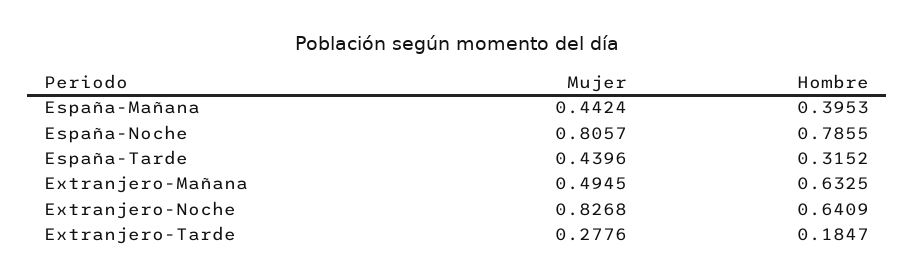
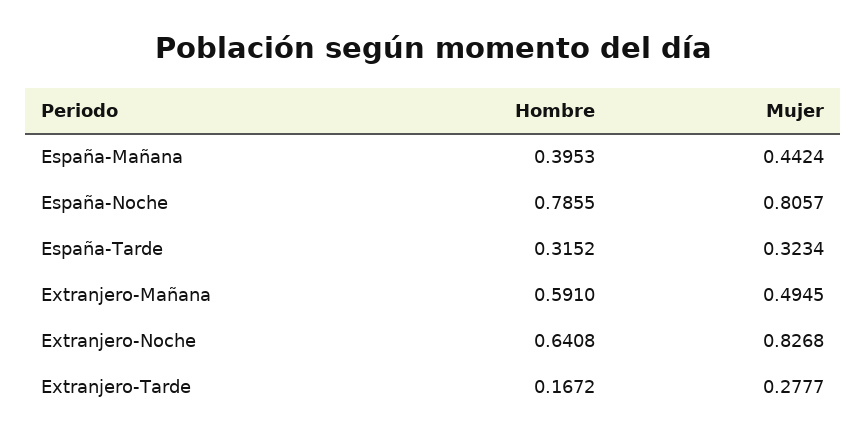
Mujer, España-Tarde: 0.4396 -> 0.3234
Hombre, Extranjero-Mañana: 0.6325 -> 0.591
Hombre, Extranjero-Noche: 0.6409 -> 0.6408
Mujer, Extranjero-Tarde: 0.2776 -> 0.2777
Hombre, Extranjero-Tarde: 0.1847 -> 0.1672

